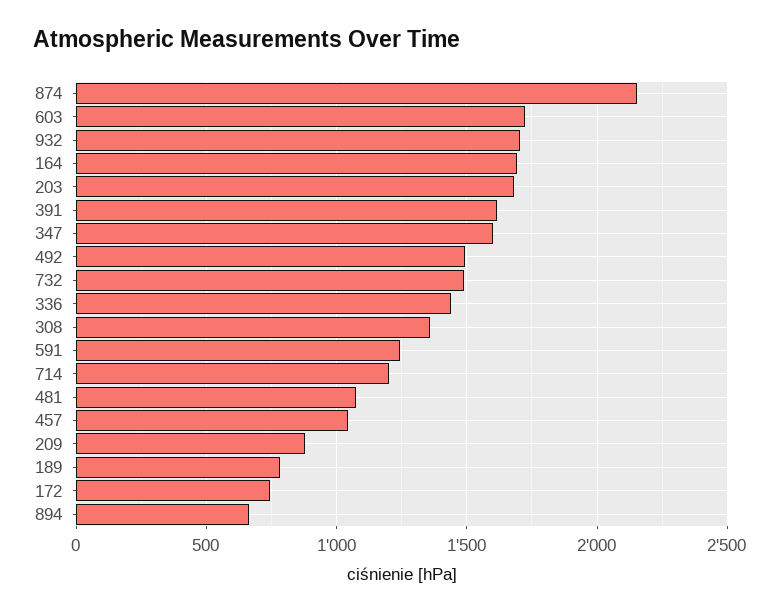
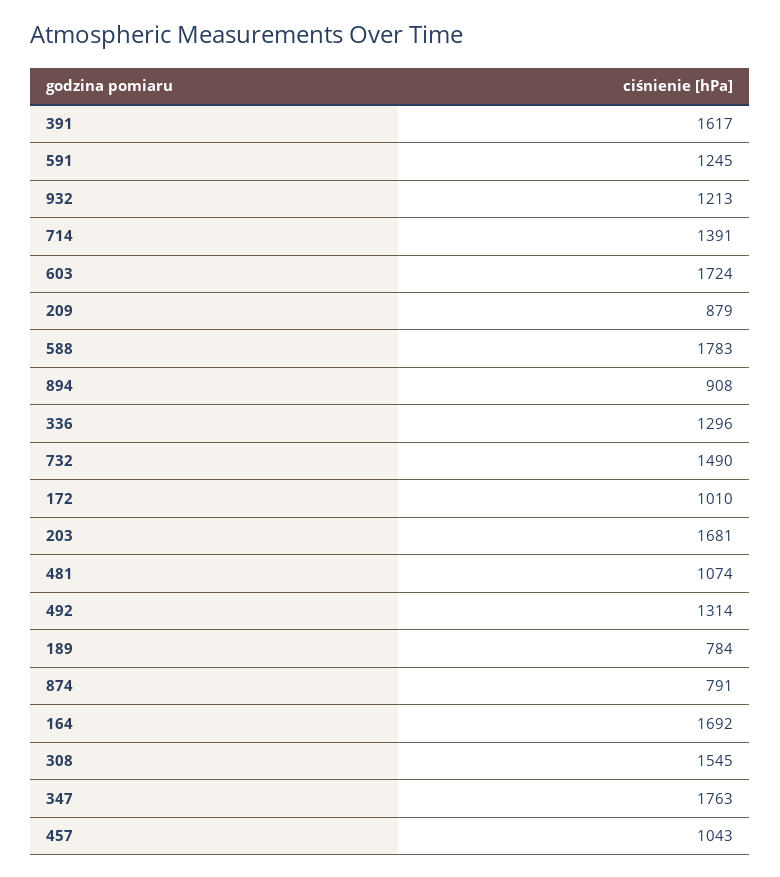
874: 2150 -> 791
932: 1700 -> 1213
347: 1600 -> 1763
492: 1500 -> 1314
336: 1450 -> 1296
308: 1350 -> 1545
714: 1200 -> 1391
172: 750 -> 1010
894: 650 -> 908
588: none -> 1783

